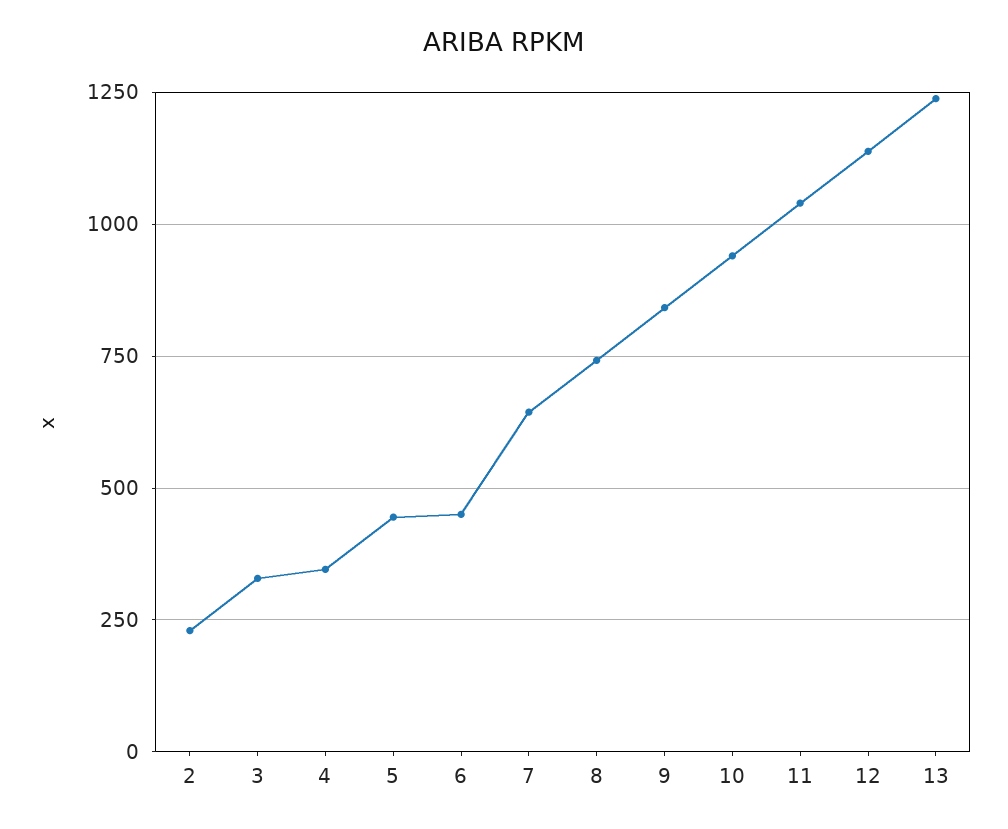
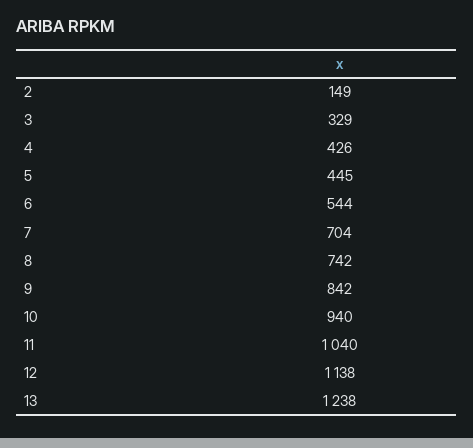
2: 225 -> 149
4: 350 -> 426
6: 450 -> 544
7: 650 -> 704

